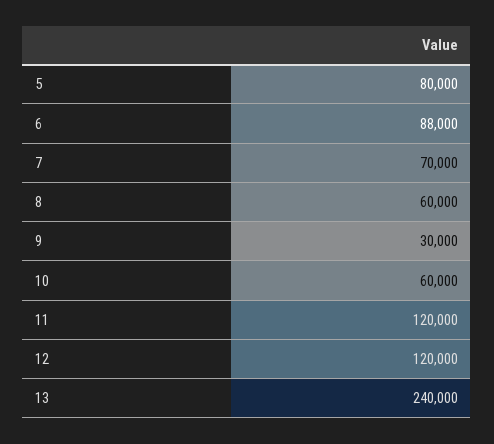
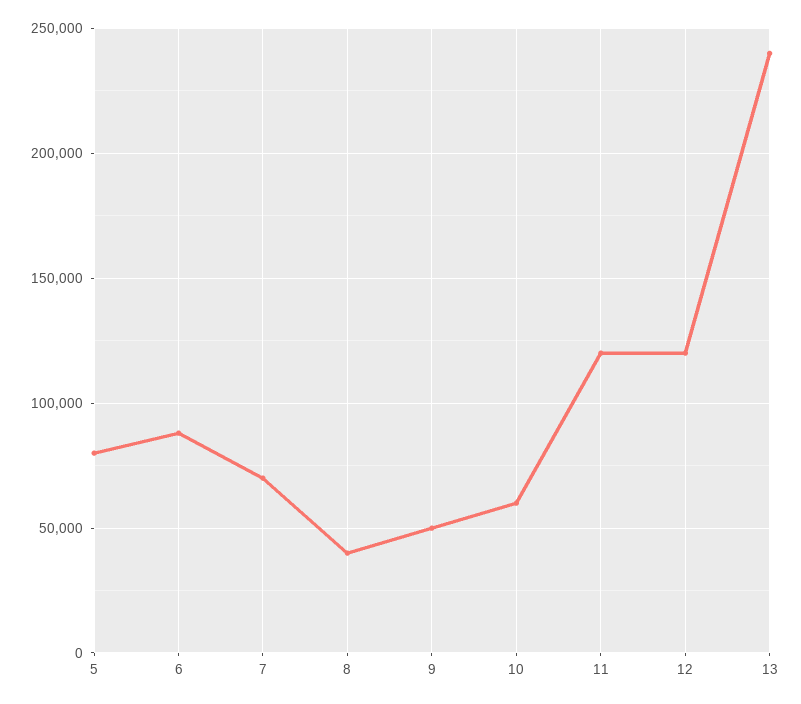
8: 60000 -> 40000
9: 30000 -> 50000

